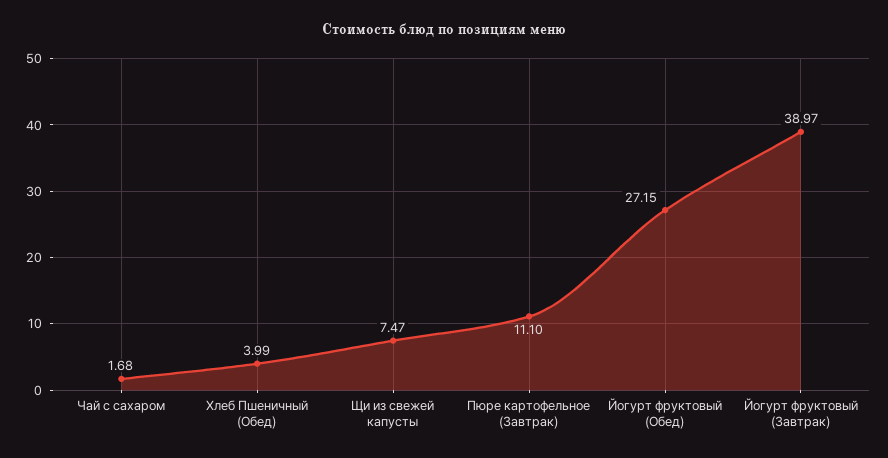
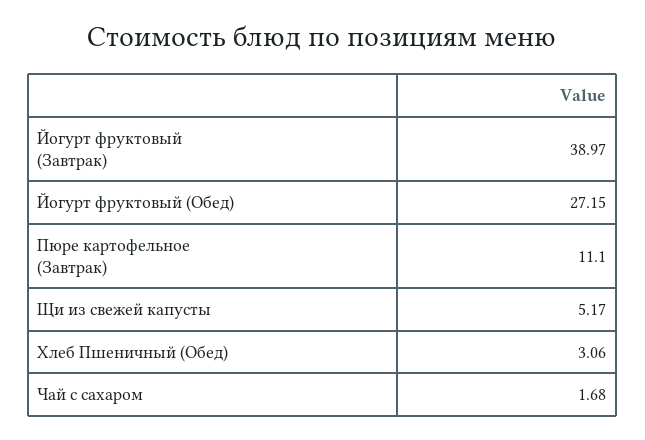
Хлеб Пшеничный (Обед): 3.99 -> 3.06
Щи из свежей капусты: 7.47 -> 5.17

